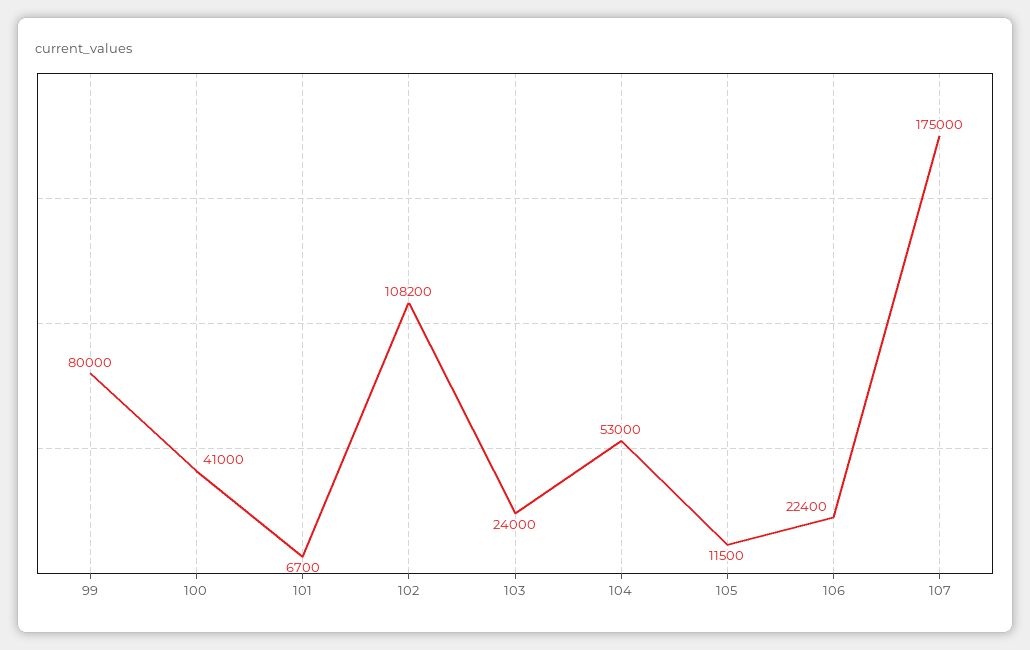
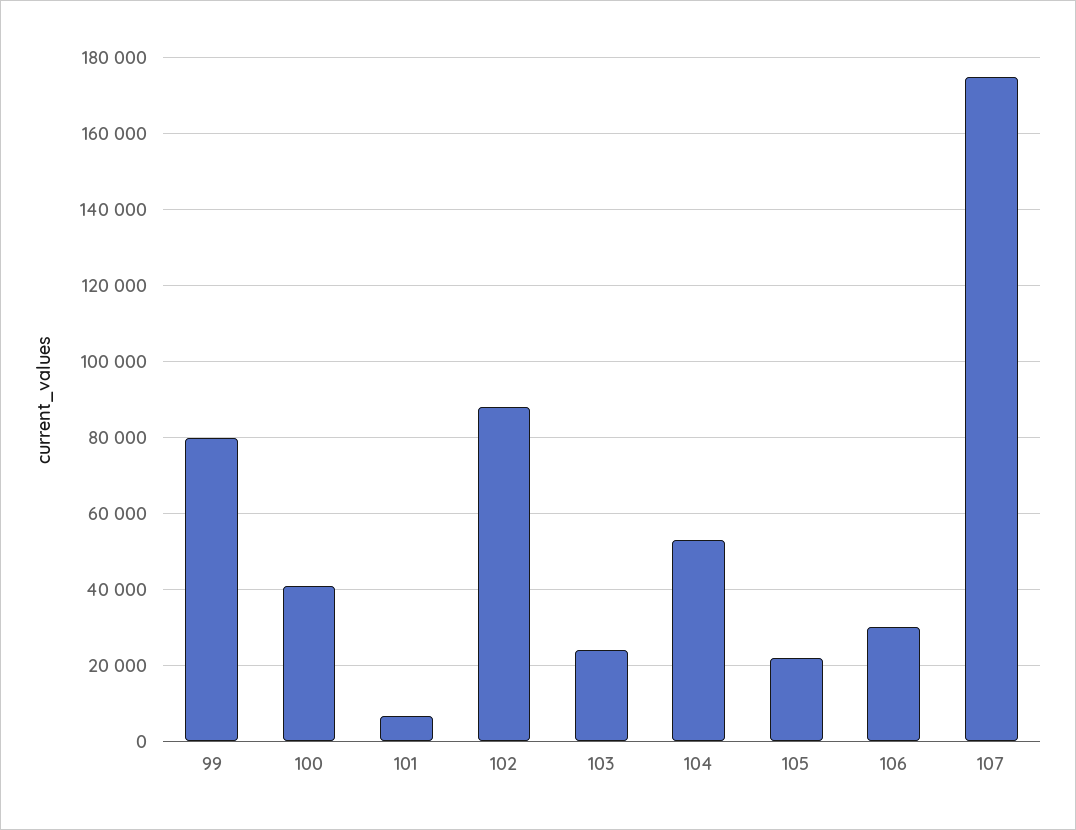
102: 108200 -> 88000
105: 11500 -> 22000
106: 22400 -> 30000

